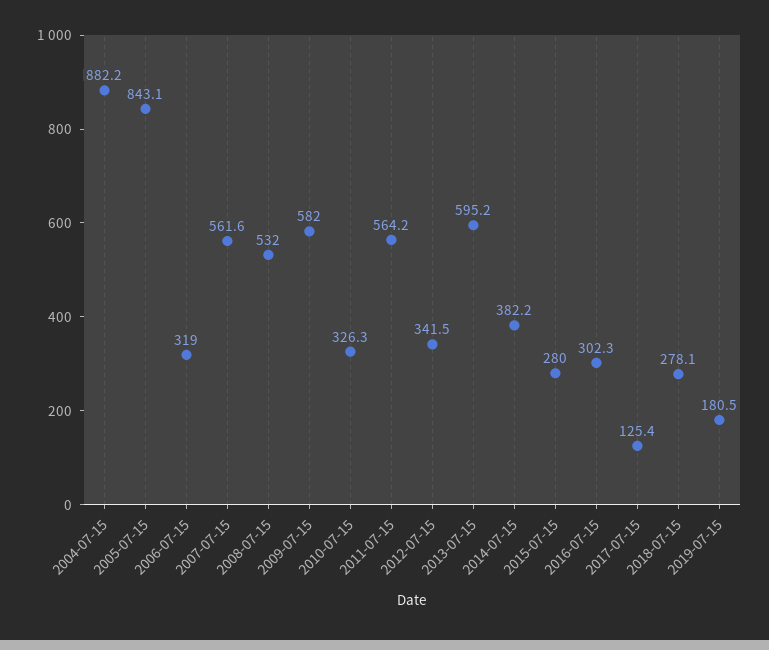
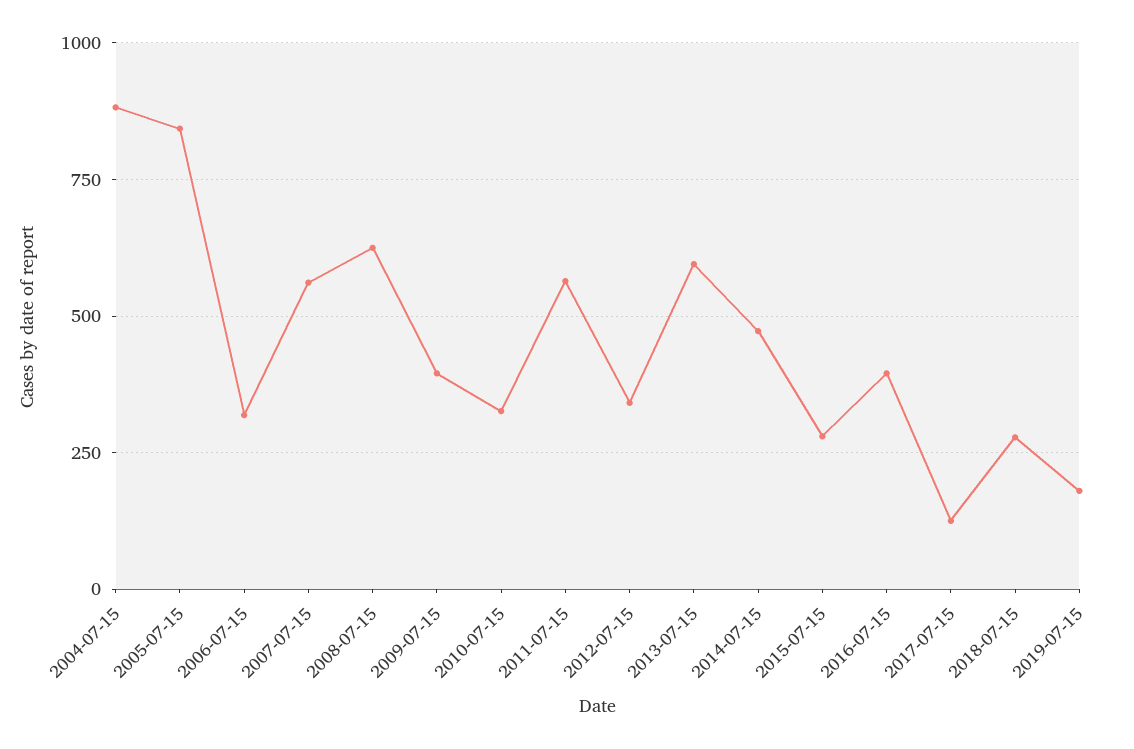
2008-07-15: 532 -> 625
2009-07-15: 582 -> 400
2014-07-15: 382.2 -> 475
2016-07-15: 302.3 -> 400

